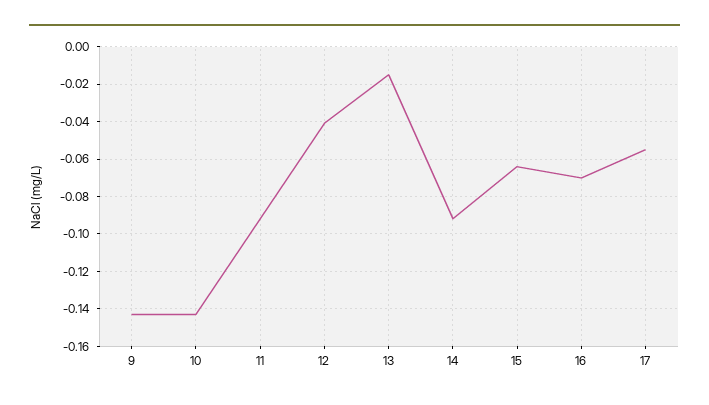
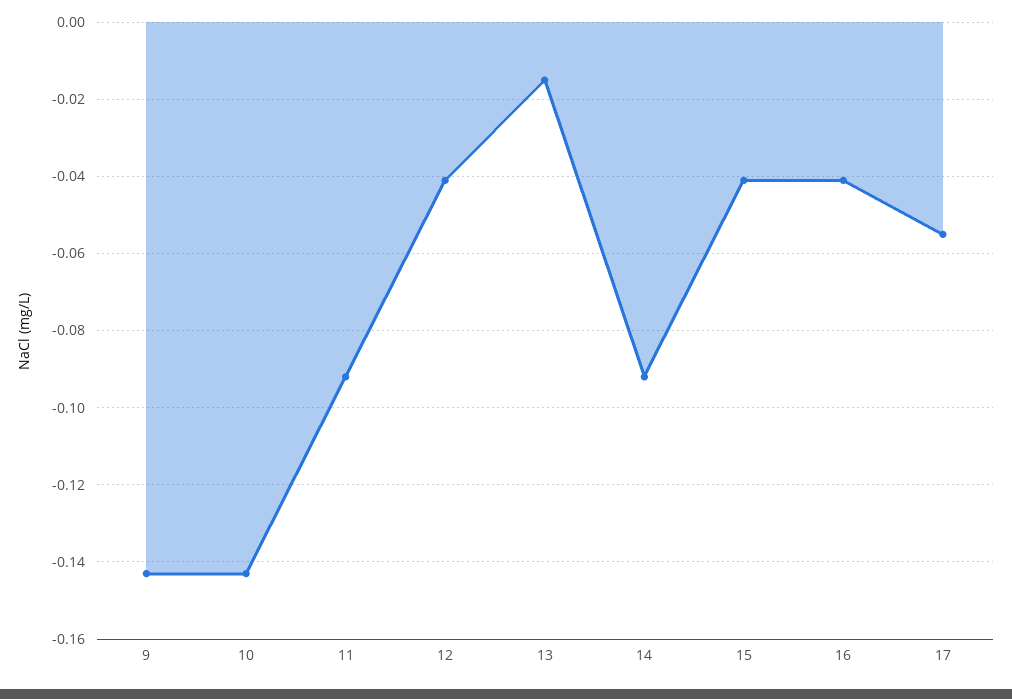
15: -0.065 -> -0.04
16: -0.07 -> -0.04

